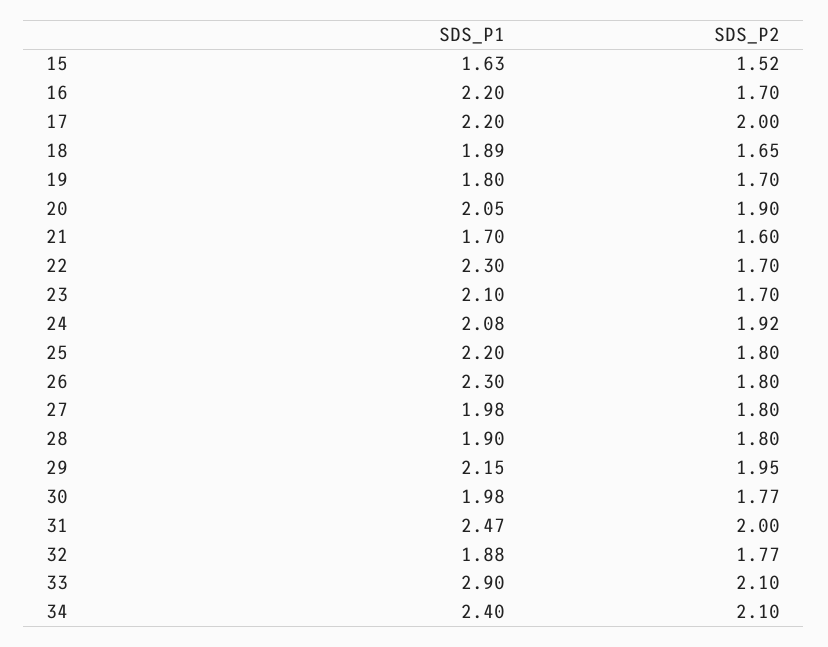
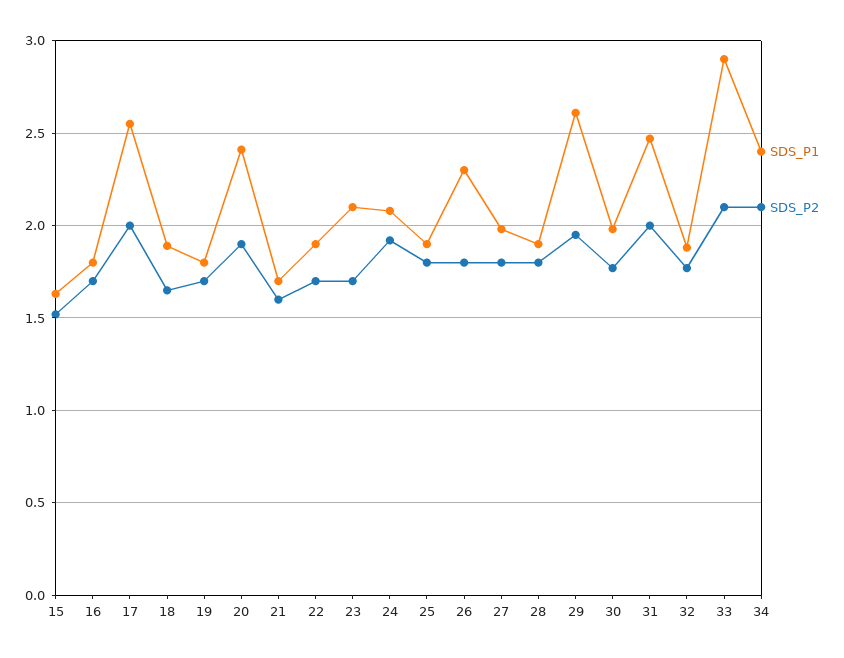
SDS_P1, 16: 2.2 -> 1.8
SDS_P1, 17: 2.2 -> 2.55
SDS_P1, 20: 2.05 -> 2.4
SDS_P1, 22: 2.3 -> 1.9
SDS_P1, 25: 2.2 -> 1.9
SDS_P1, 29: 2.15 -> 2.6

